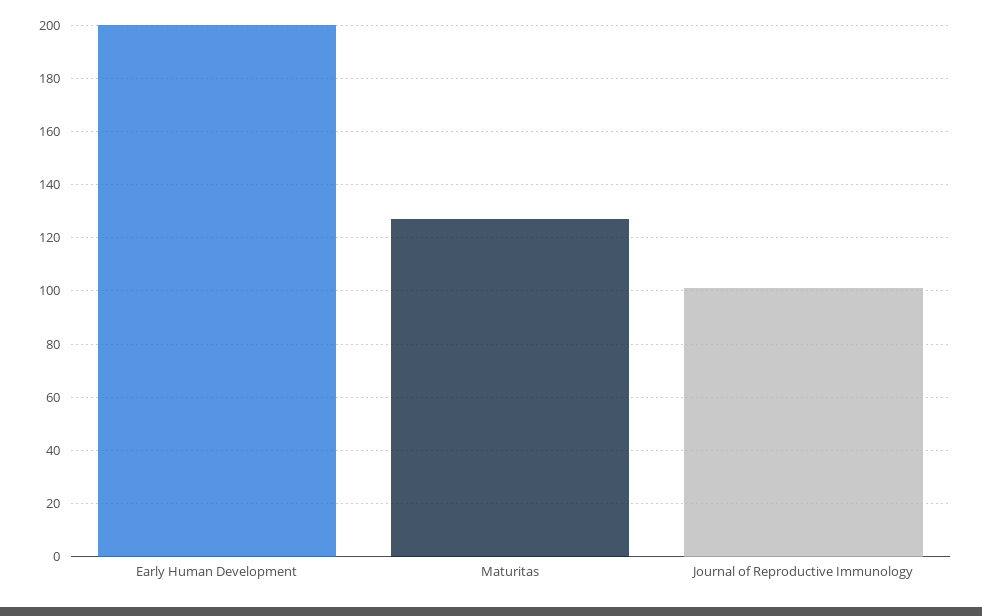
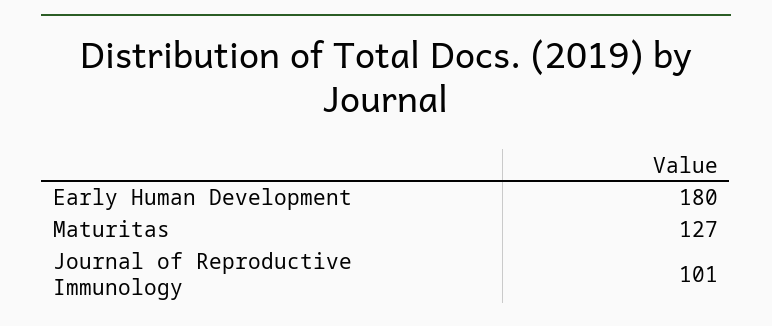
Early Human Development: 200 -> 180

